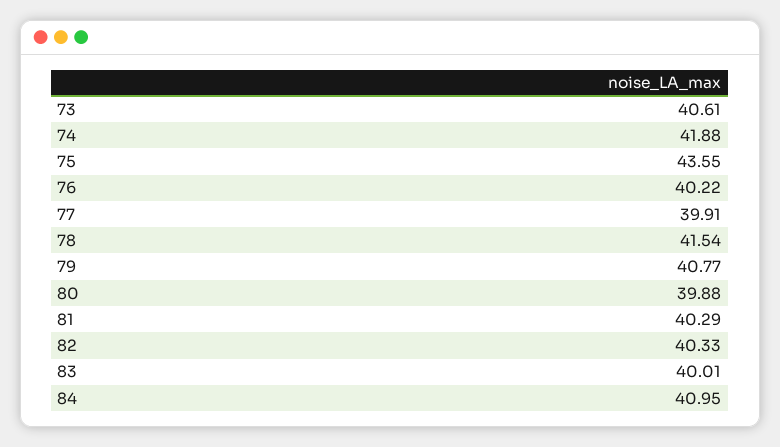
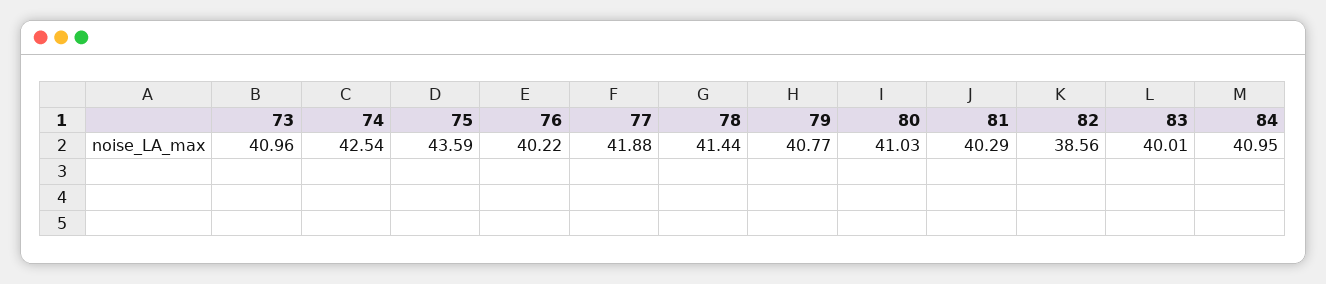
73: 40.61 -> 40.96
74: 41.88 -> 42.54
75: 43.55 -> 43.59
77: 39.91 -> 41.88
78: 41.54 -> 41.44
80: 39.88 -> 41.03
82: 40.33 -> 38.56

